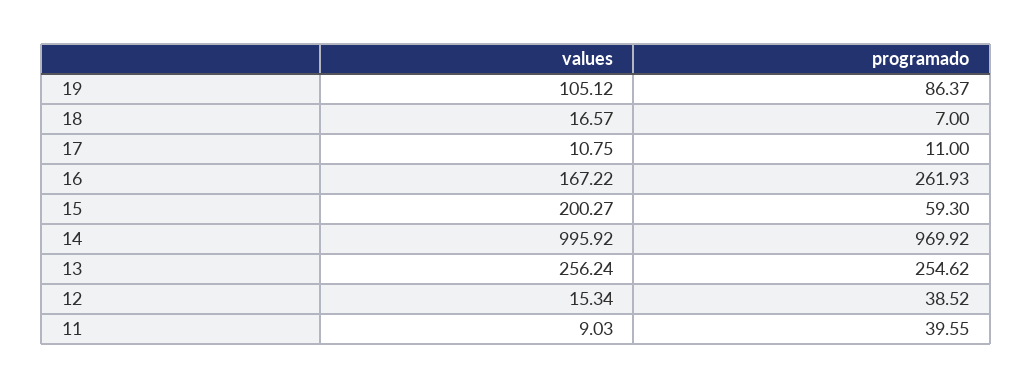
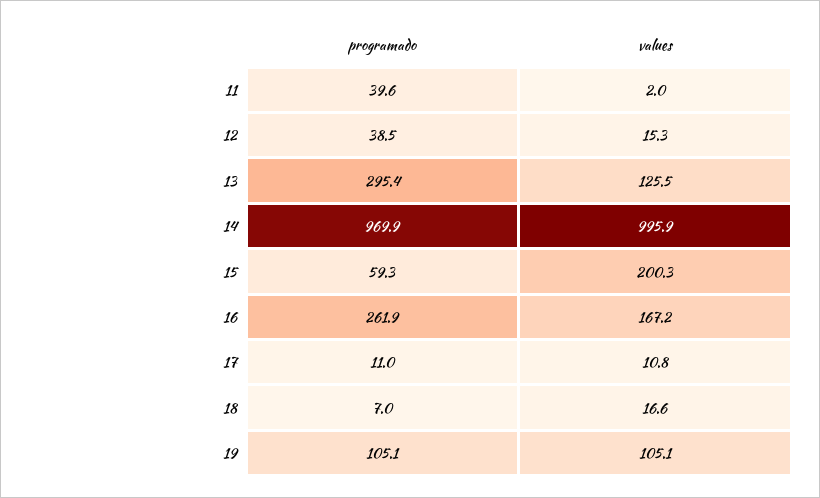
programado, 19: 86.37 -> 105.1
values, 13: 256.24 -> 125.5
programado, 13: 254.62 -> 295.4
values, 11: 9.03 -> 2

